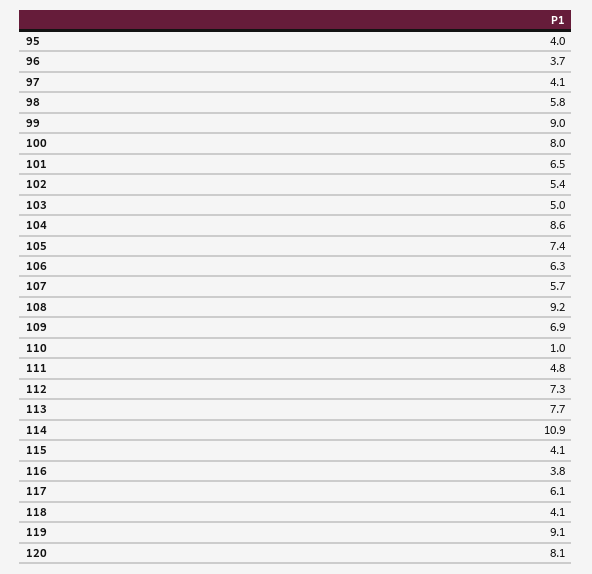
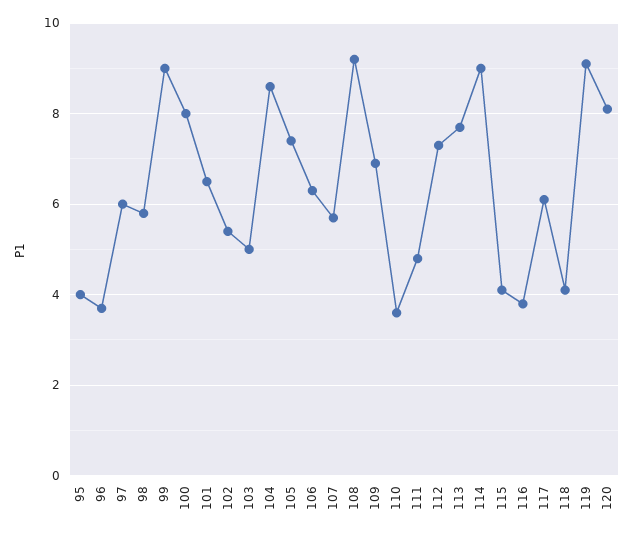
97: 4.1 -> 6
110: 1 -> 3.5
114: 10.9 -> 9

